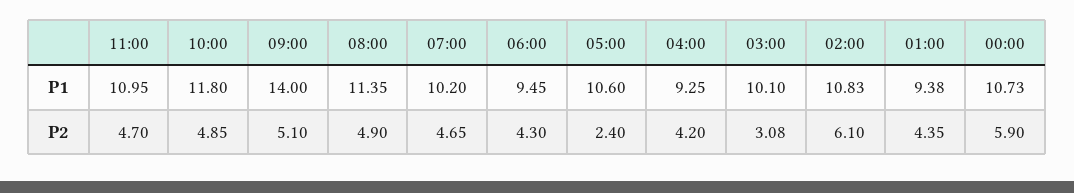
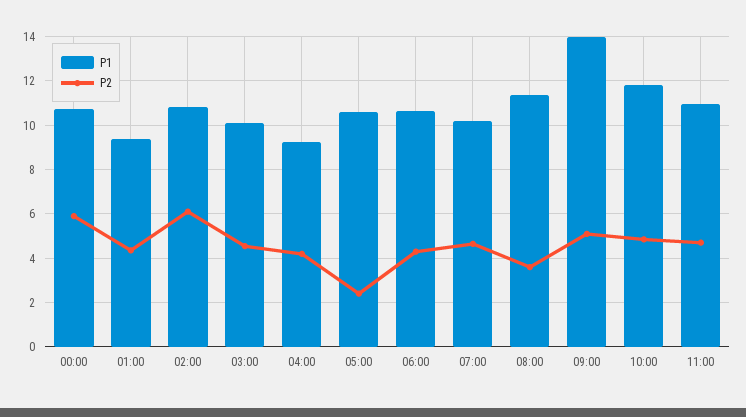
P1, 06:00: 9.45 -> 10.5
P2, 08:00: 4.9 -> 3.5
P2, 03:00: 3.08 -> 4.5

